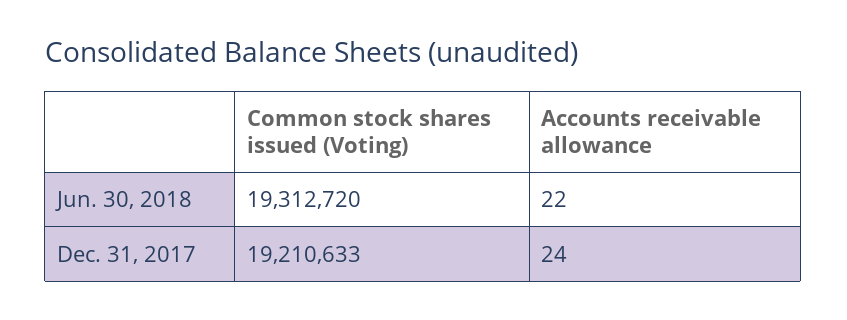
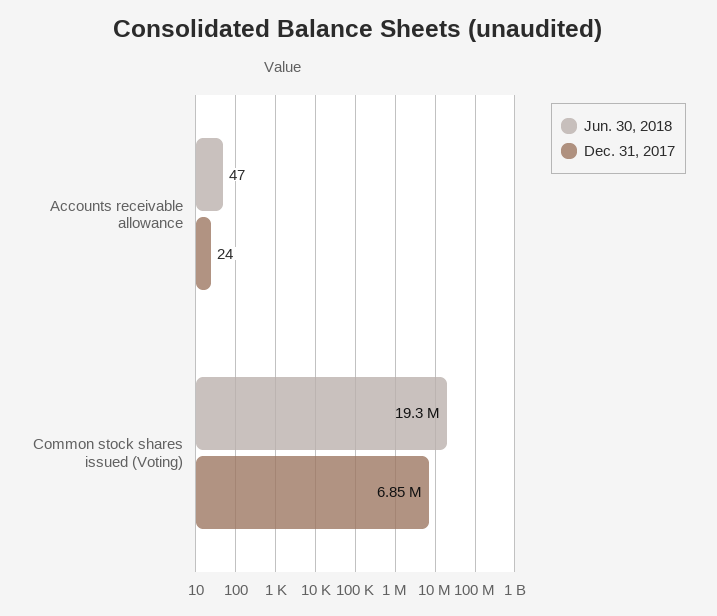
Jun. 30, 2018, Accounts receivable allowance: 22 -> 47
Dec. 31, 2017, Common stock shares issued (Voting): 19210633 -> 6850000

